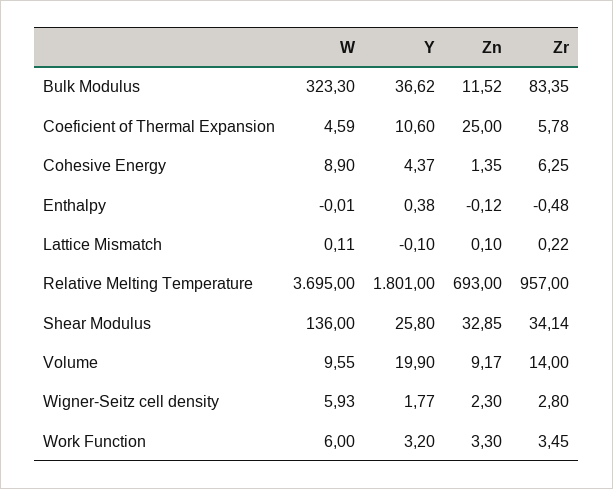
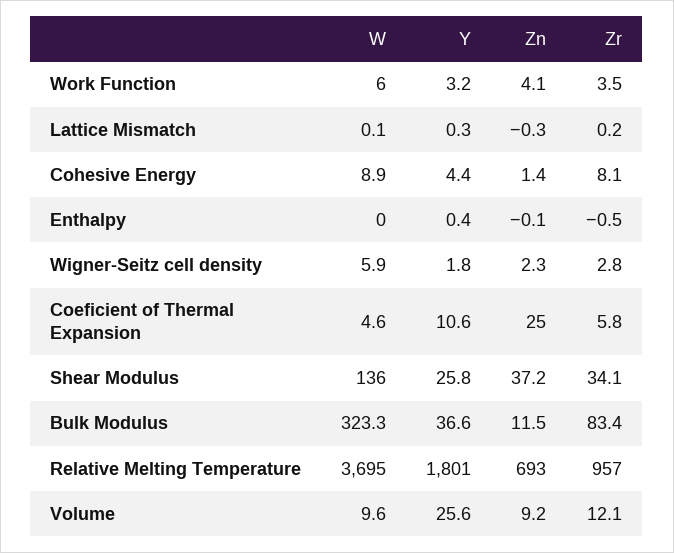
Zr, Cohesive Energy: 6.25 -> 8.1
Y, Lattice Mismatch: -0.1 -> 0.3
Zn, Lattice Mismatch: 0.1 -> -0.3
Zn, Shear Modulus: 32.85 -> 37.2
Y, Volume: 19.9 -> 25.6
Zr, Volume: 14 -> 12.1
Zn, Work Function: 3.3 -> 4.1

